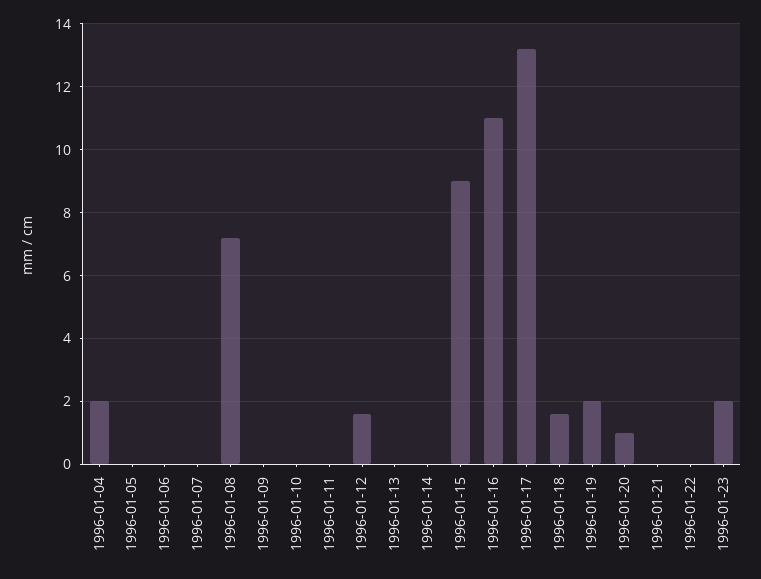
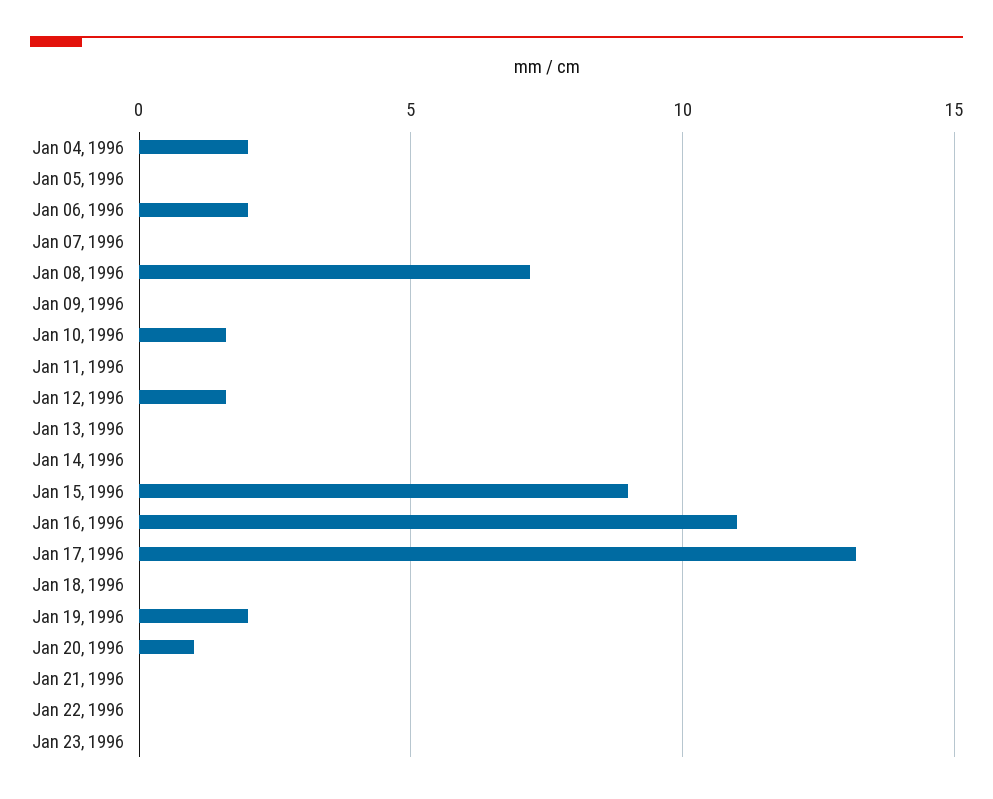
1996-01-06: 0 -> 2
1996-01-10: 0 -> 1.5
1996-01-18: 1.5 -> 0
1996-01-23: 2 -> 0

